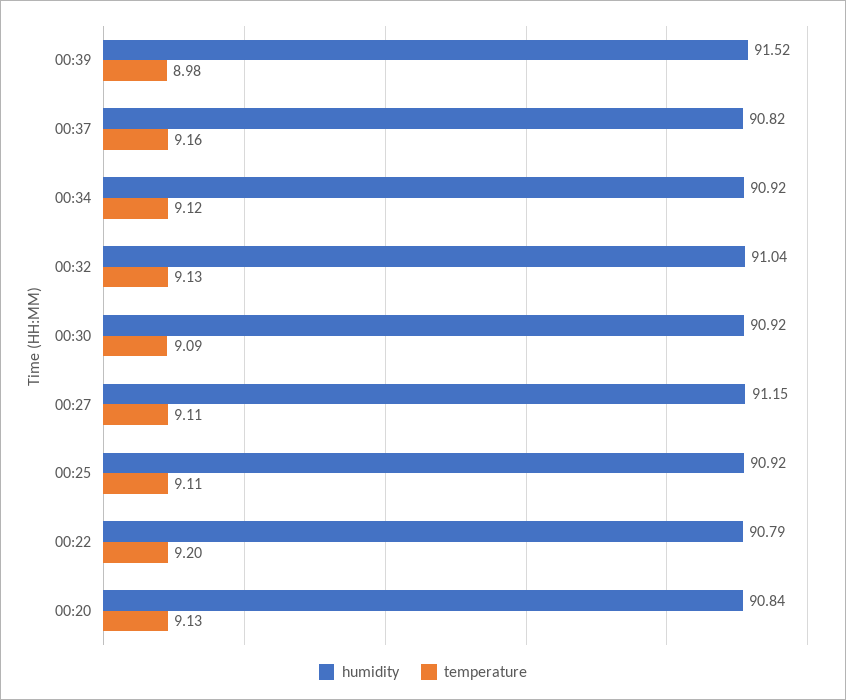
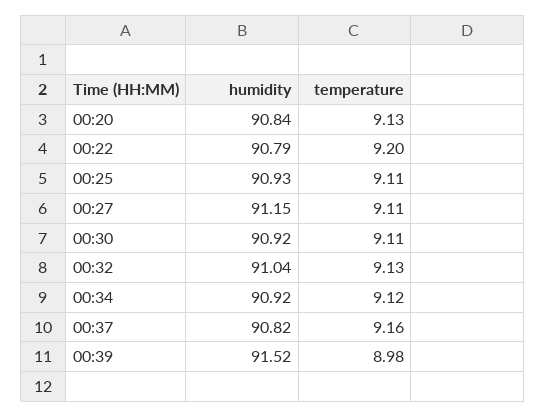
temperature, 00:30: 9.09 -> 9.11
humidity, 00:25: 90.92 -> 90.93

